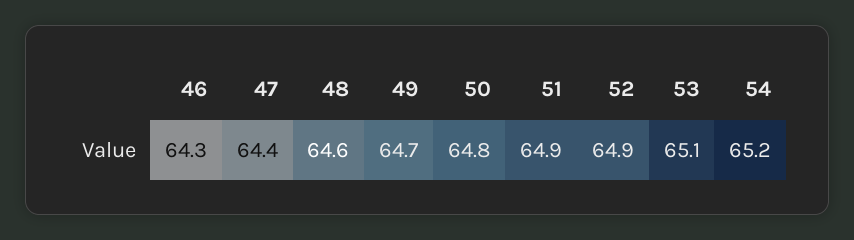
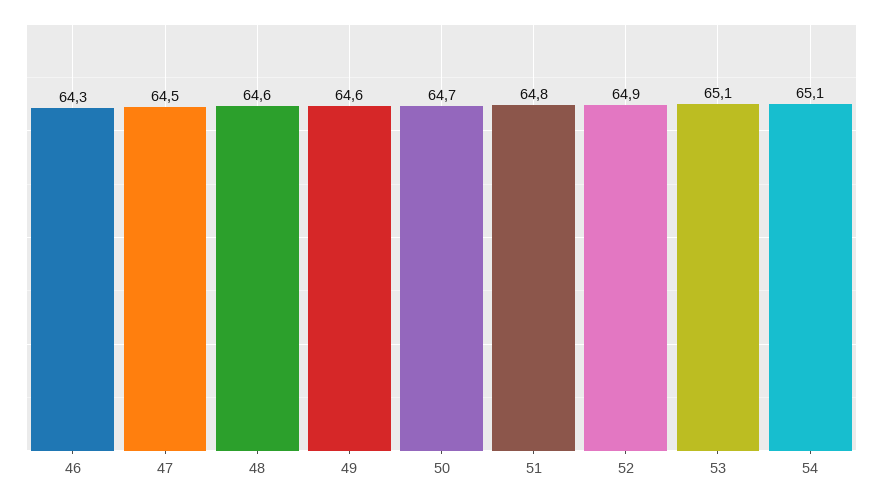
47: 64.4 -> 64.5
49: 64.7 -> 64.6
50: 64.8 -> 64.7
51: 64.9 -> 64.8
54: 65.2 -> 65.1

